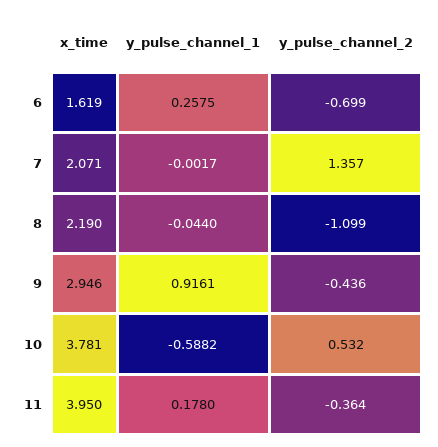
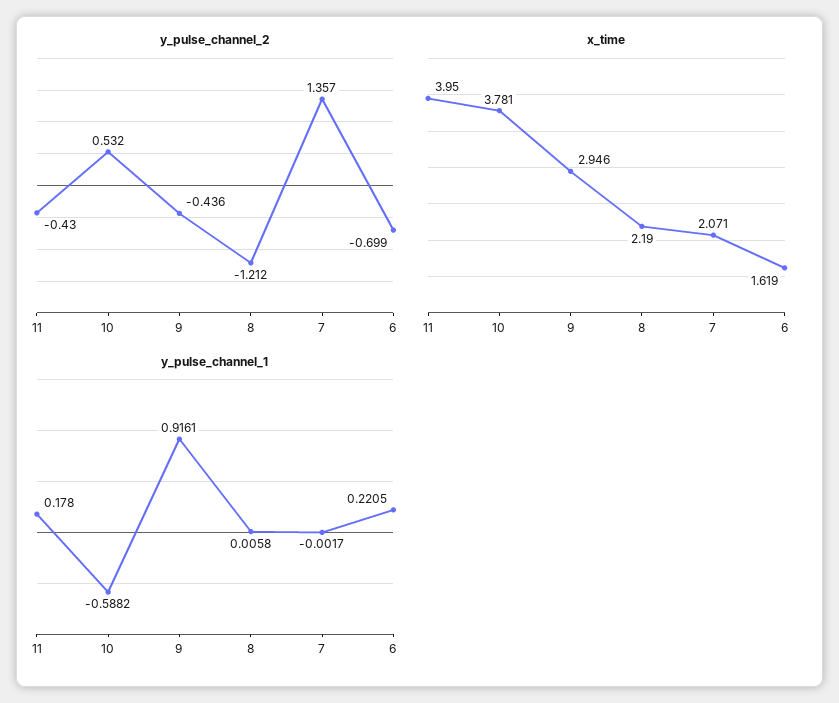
y_pulse_channel_1, 6: 0.2575 -> 0.2205
y_pulse_channel_1, 8: -0.044 -> 0.0058
y_pulse_channel_2, 8: -1.099 -> -1.212
y_pulse_channel_2, 11: -0.364 -> -0.43

